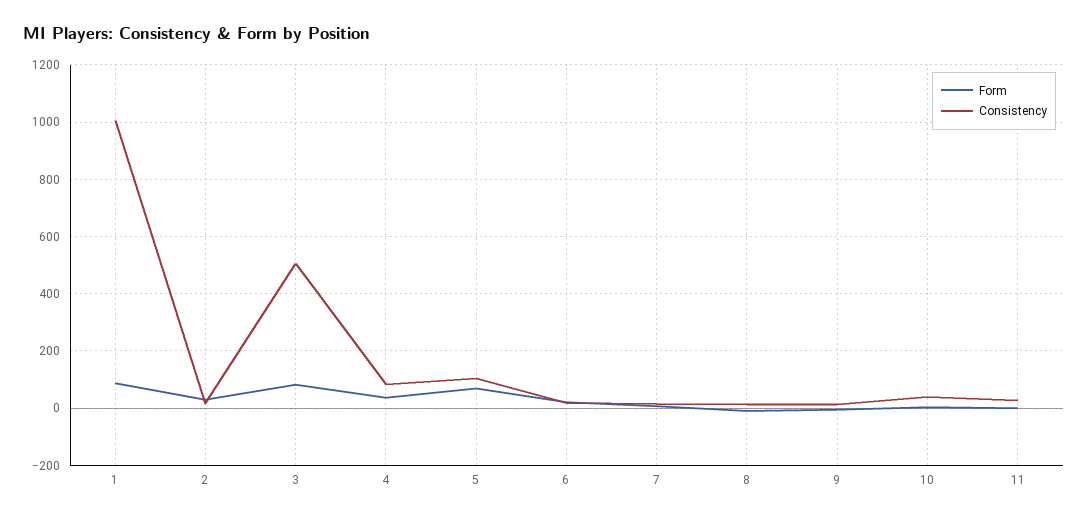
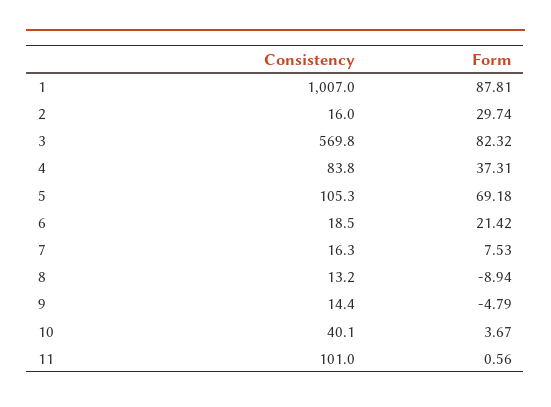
Consistency, 3: 500 -> 569.8
Consistency, 11: 25 -> 101

